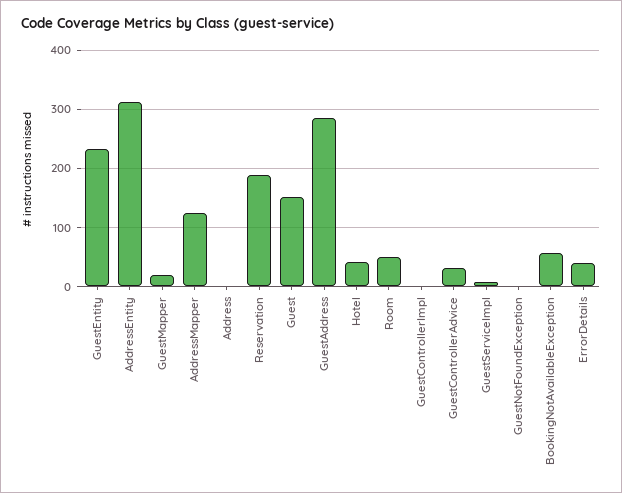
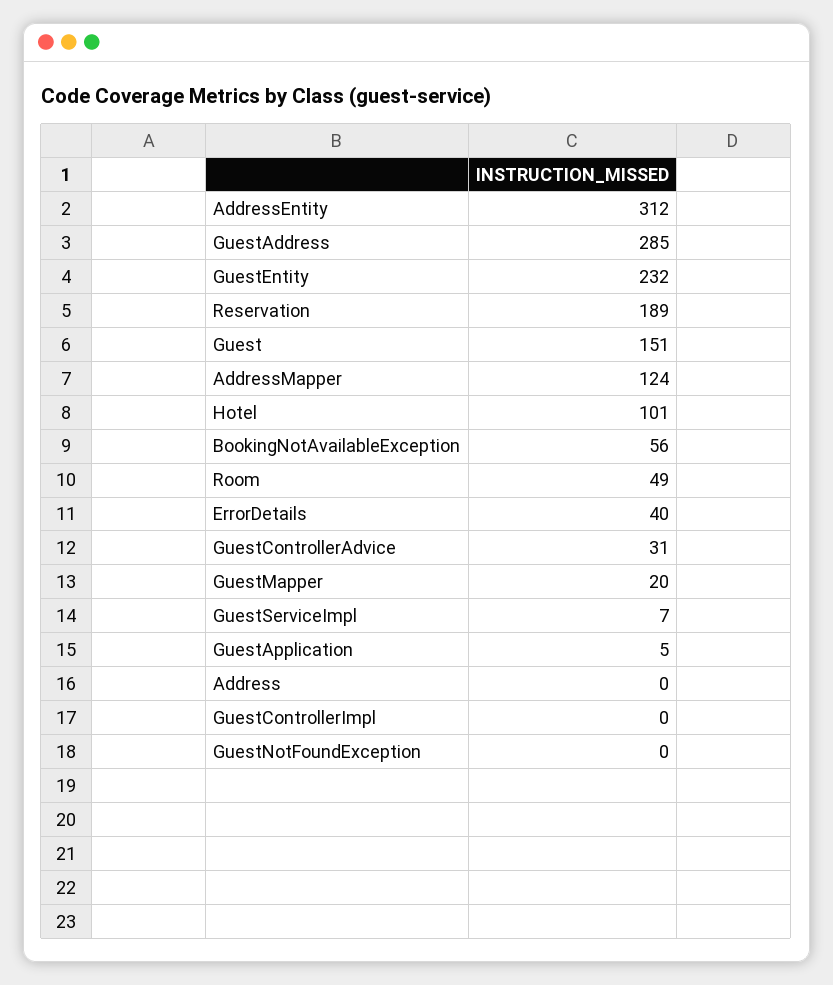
Hotel: 40 -> 101
GuestApplication: none -> 5

